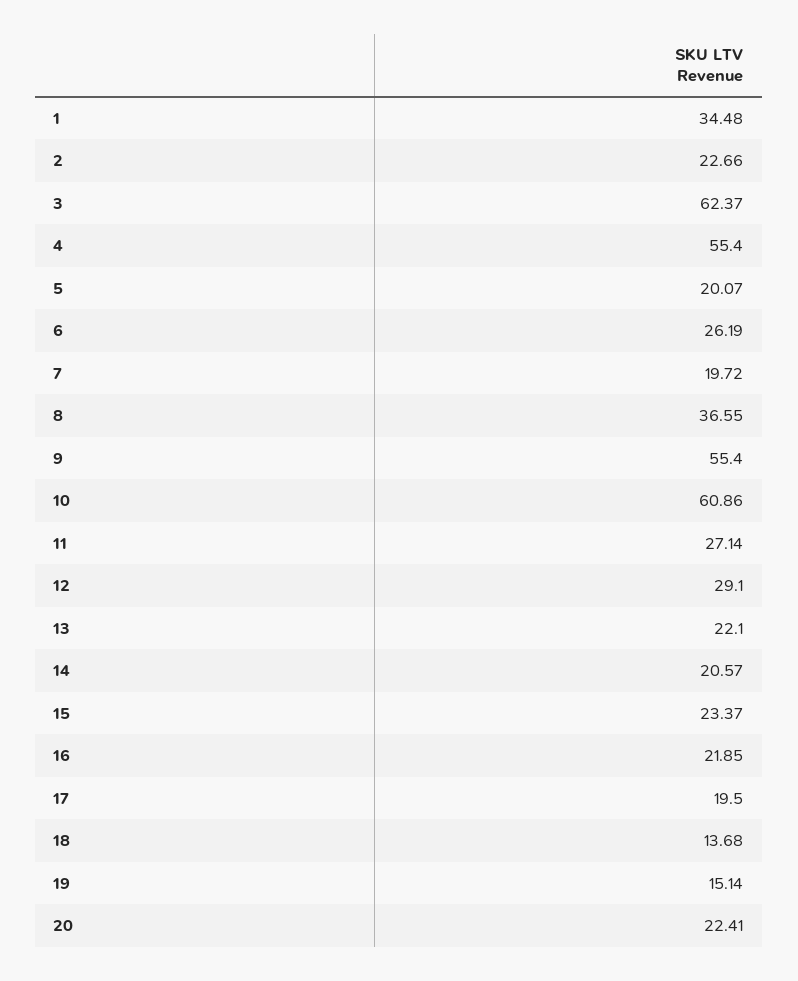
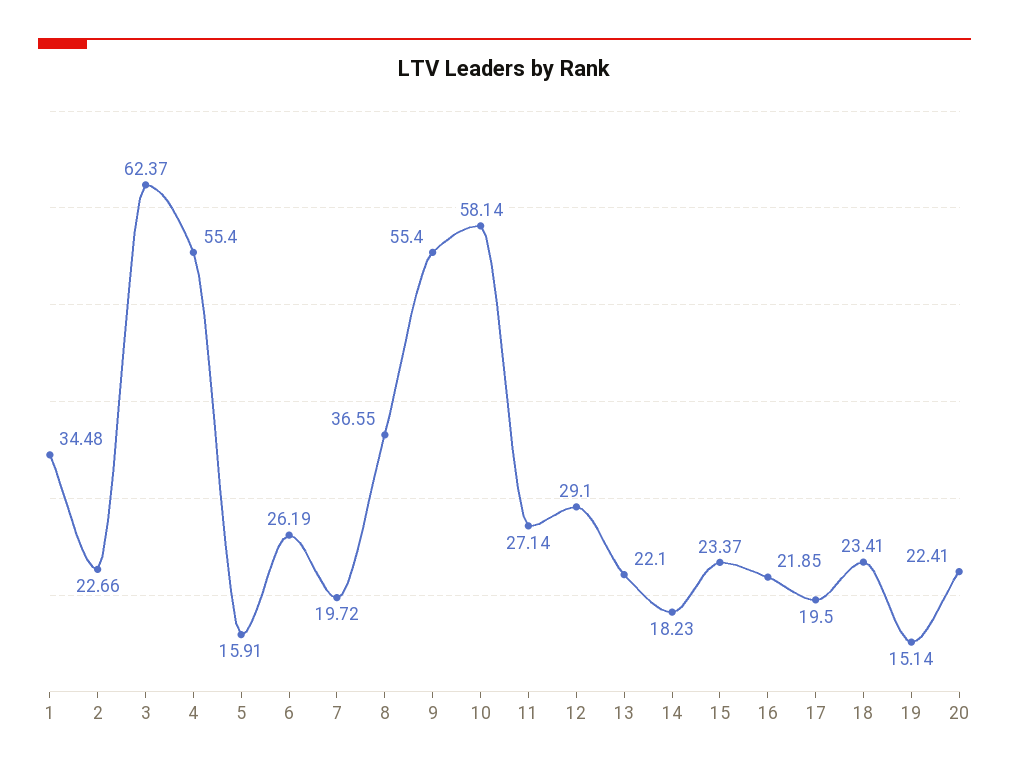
5: 20.07 -> 15.91
10: 60.86 -> 58.14
14: 20.57 -> 18.23
18: 13.68 -> 23.41

